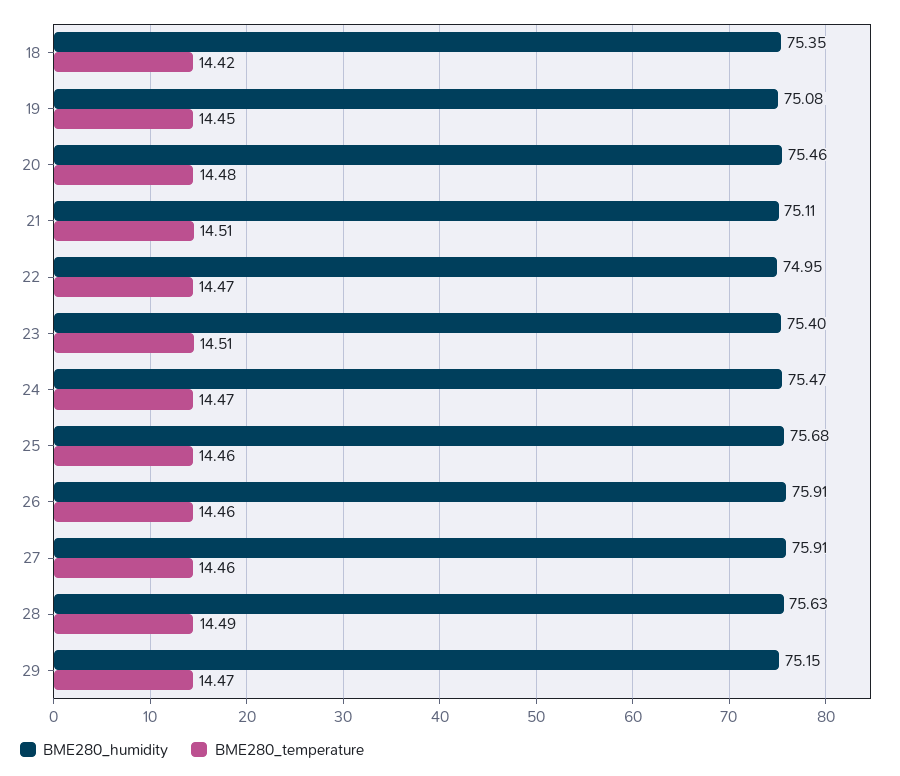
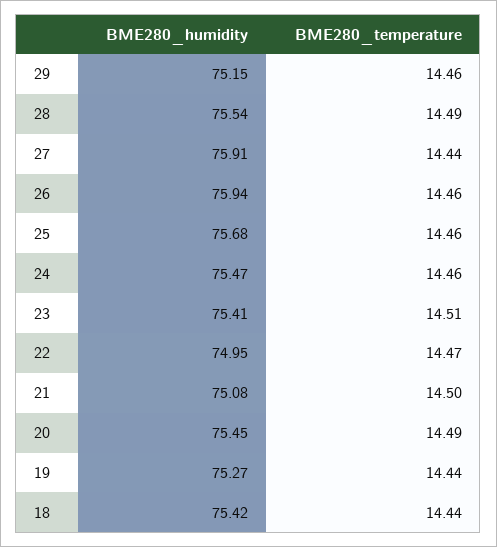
BME280_humidity, 18: 75.35 -> 75.42
BME280_temperature, 18: 14.42 -> 14.44
BME280_humidity, 19: 75.08 -> 75.27
BME280_temperature, 19: 14.45 -> 14.44
BME280_humidity, 20: 75.46 -> 75.45
BME280_temperature, 20: 14.48 -> 14.49
BME280_humidity, 21: 75.11 -> 75.08
BME280_temperature, 21: 14.51 -> 14.5
BME280_humidity, 23: 75.4 -> 75.41
BME280_temperature, 24: 14.47 -> 14.46
BME280_humidity, 26: 75.91 -> 75.94
BME280_temperature, 27: 14.46 -> 14.44
BME280_humidity, 28: 75.63 -> 75.54
BME280_temperature, 29: 14.47 -> 14.46

